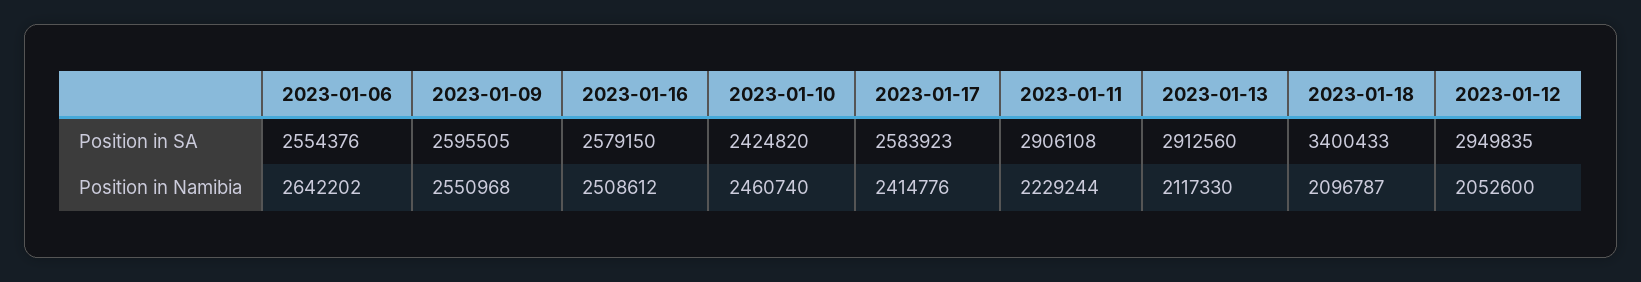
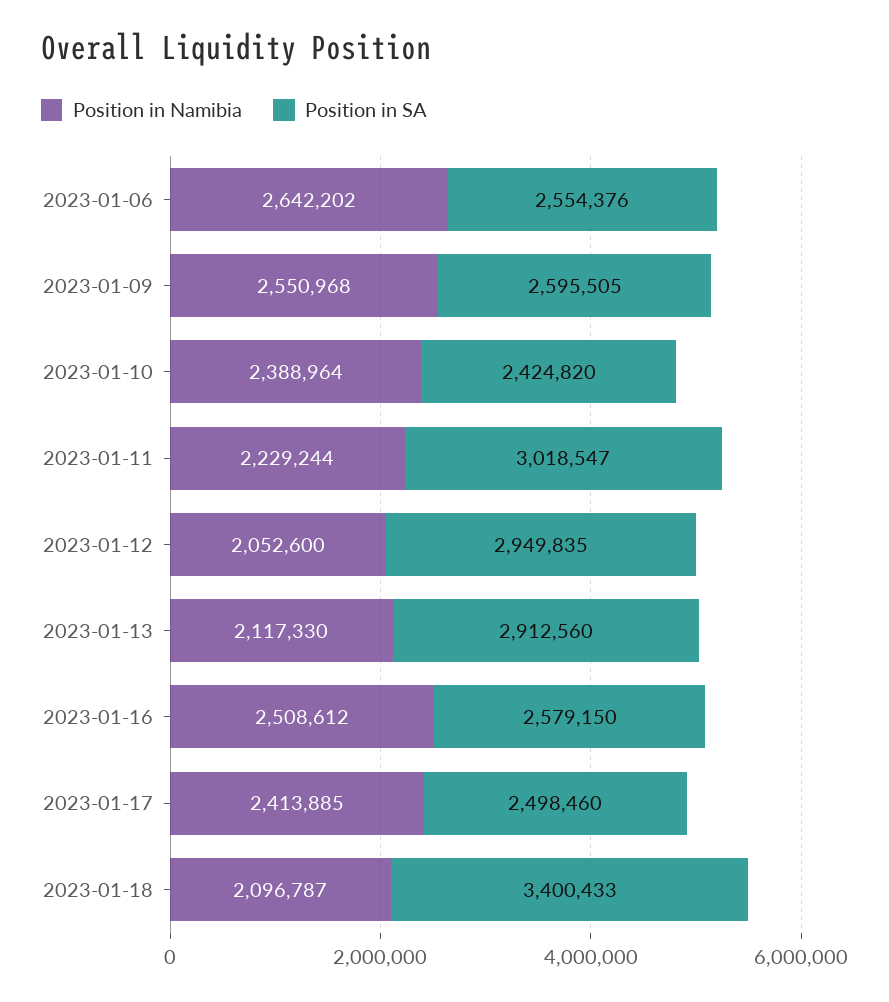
Position in SA, 2023-01-17: 2583923 -> 2498460
Position in SA, 2023-01-11: 2906108 -> 3018547
Position in Namibia, 2023-01-10: 2460740 -> 2388964
Position in Namibia, 2023-01-17: 2414776 -> 2413885

